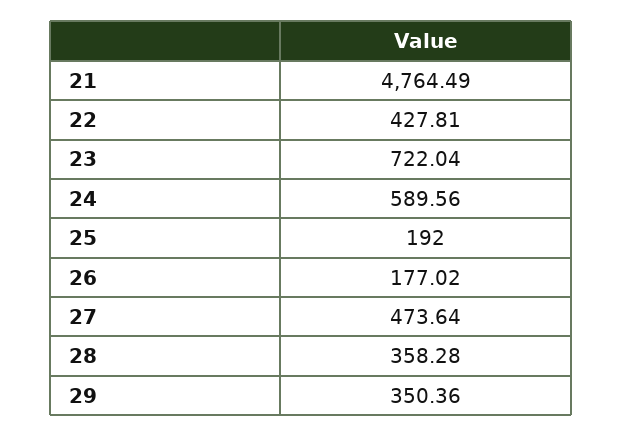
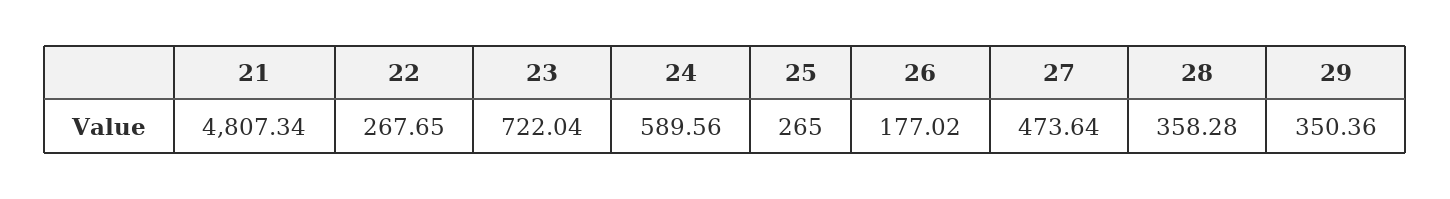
21: 4764.49 -> 4807.34
22: 427.81 -> 267.65
25: 192 -> 265

